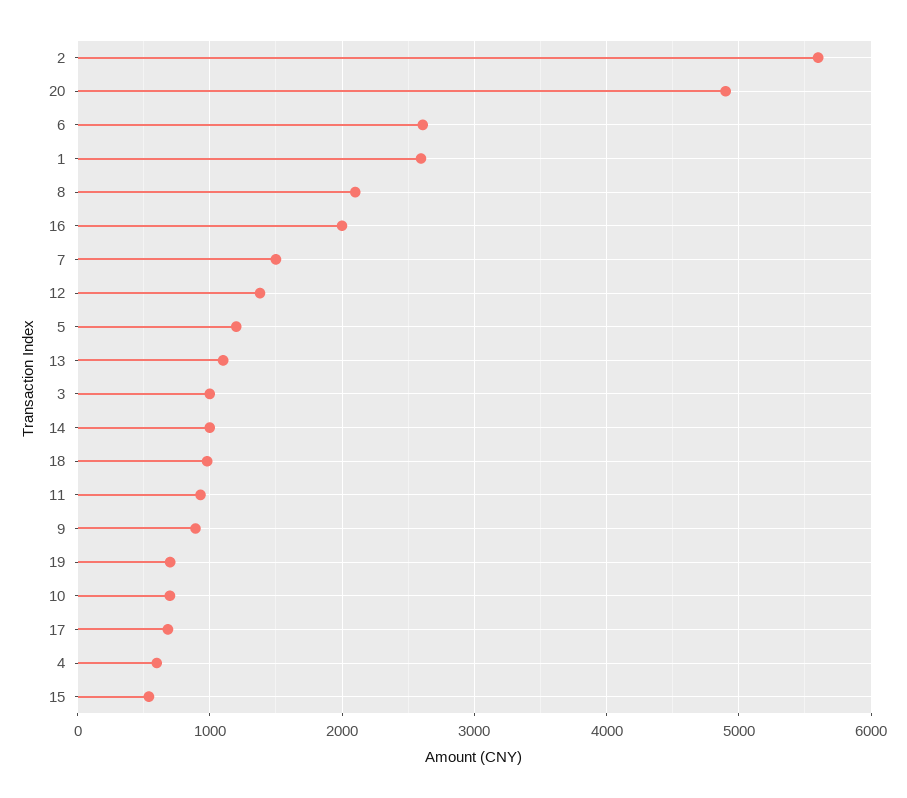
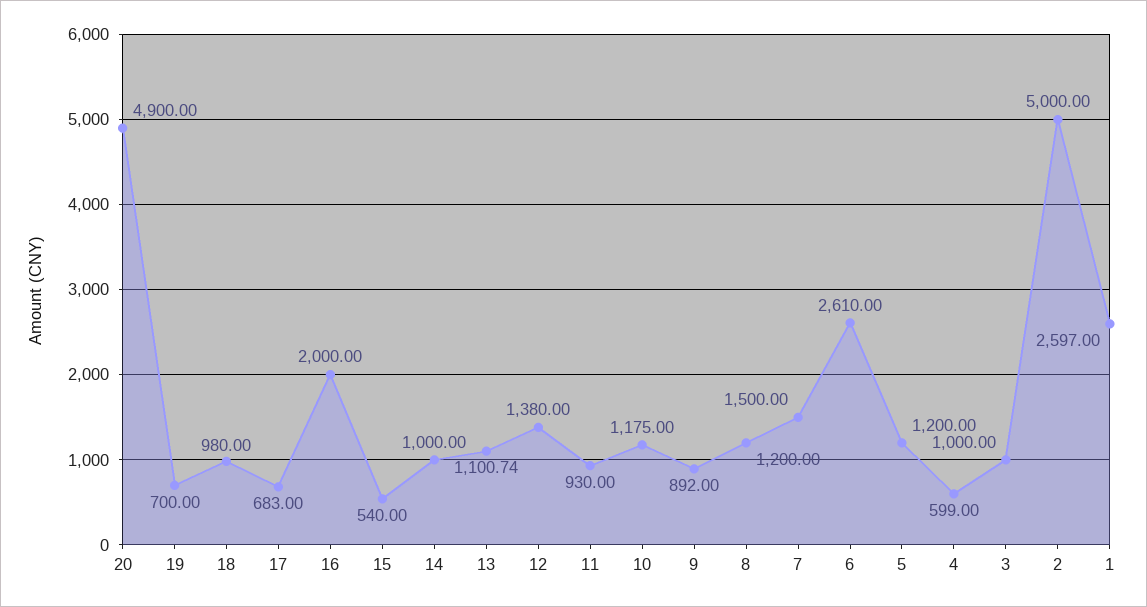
2: 5600 -> 5000
8: 2100 -> 1200
10: 700 -> 1175

